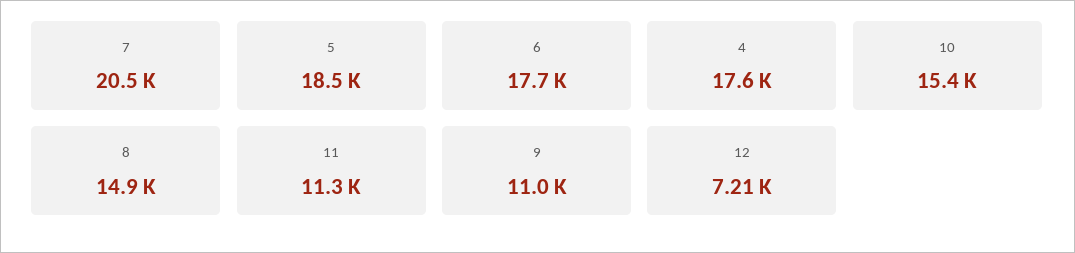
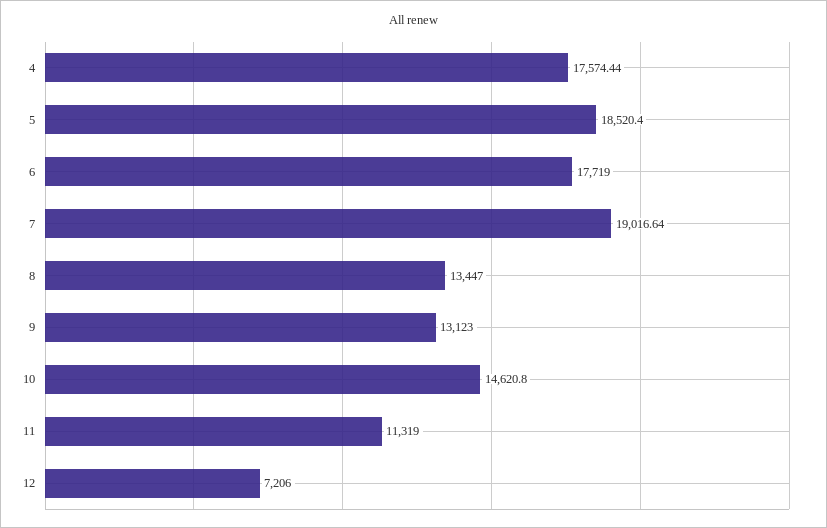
7: 20500 -> 19016.64
10: 15400 -> 14620.8
8: 14900 -> 13447
9: 11000 -> 13123

